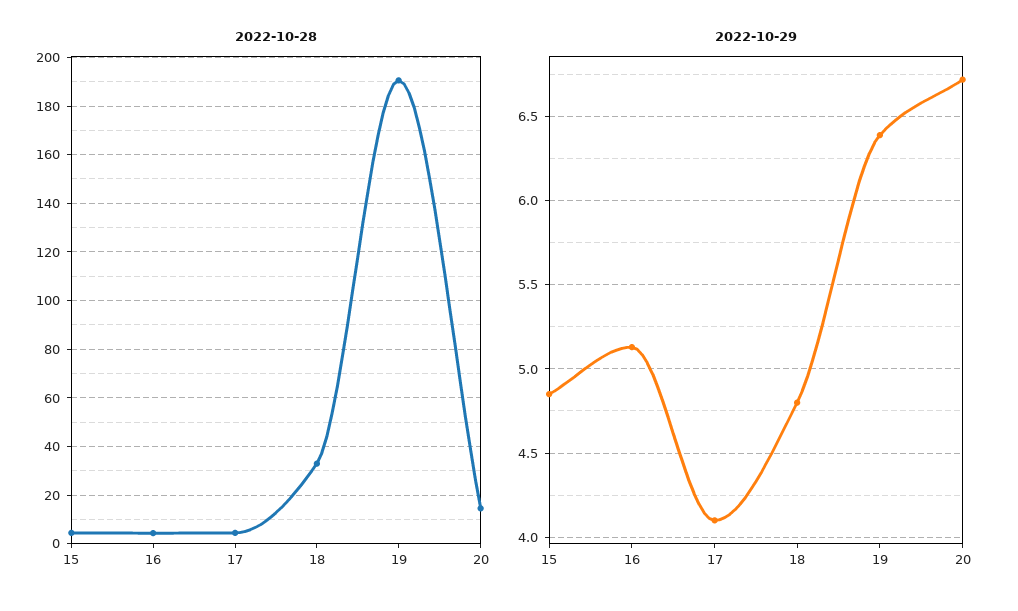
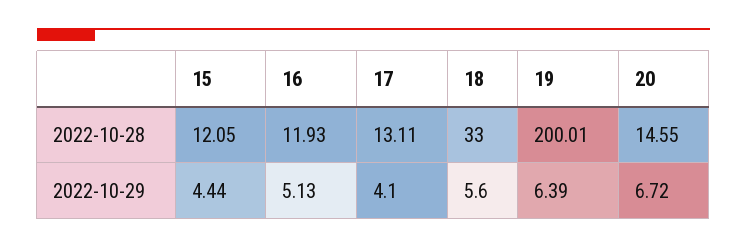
2022-10-28, 15: 5 -> 12.05
2022-10-28, 16: 5 -> 11.93
2022-10-28, 17: 5 -> 13.11
2022-10-28, 19: 190 -> 200.01
2022-10-29, 15: 4.85 -> 4.44
2022-10-29, 18: 4.8 -> 5.6

